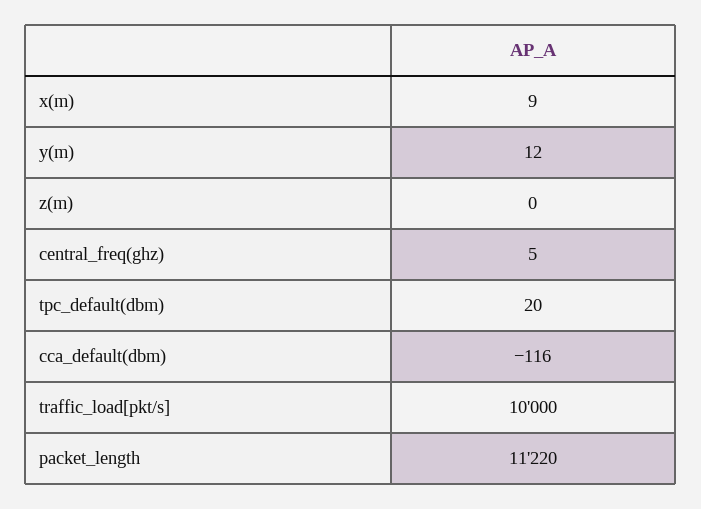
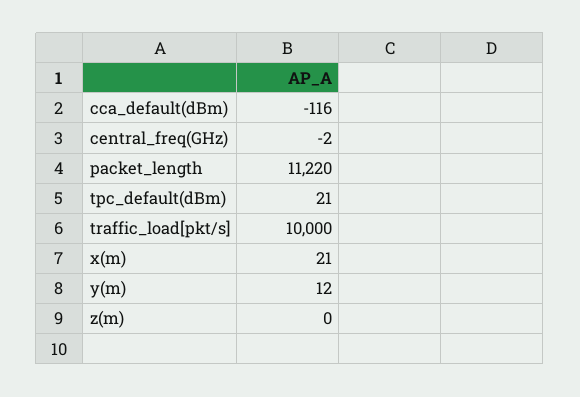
x(m): 9 -> 21
central_freq(ghz): 5 -> -2
tpc_default(dbm): 20 -> 21

